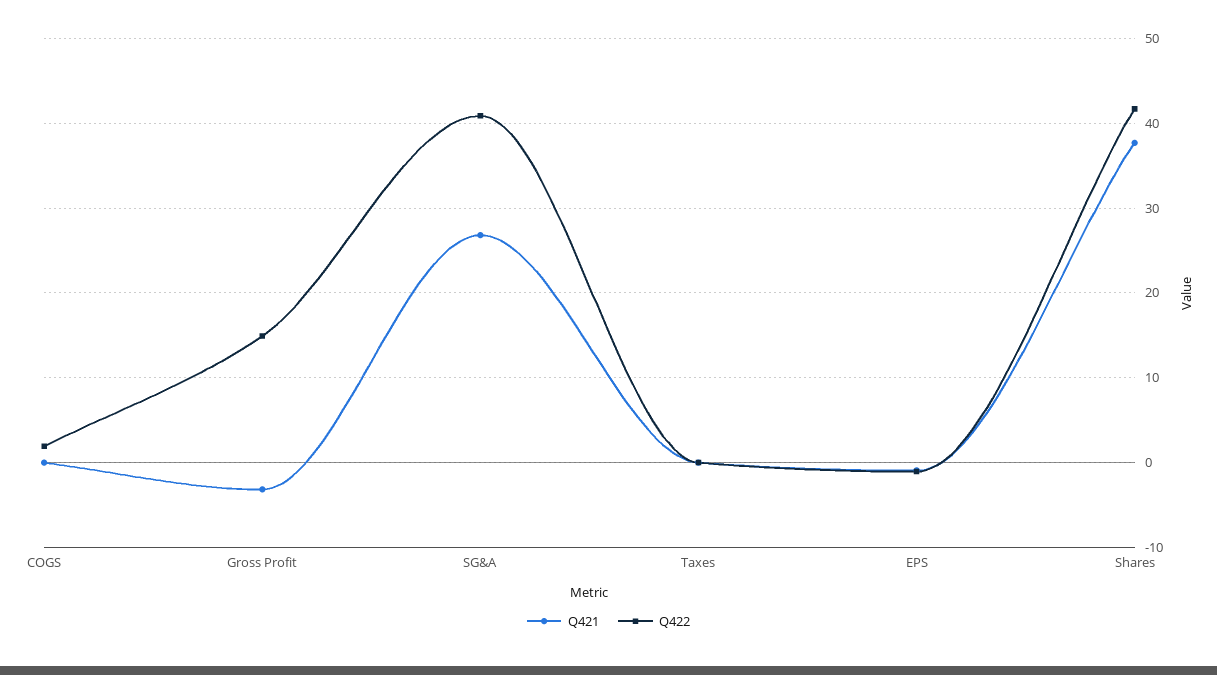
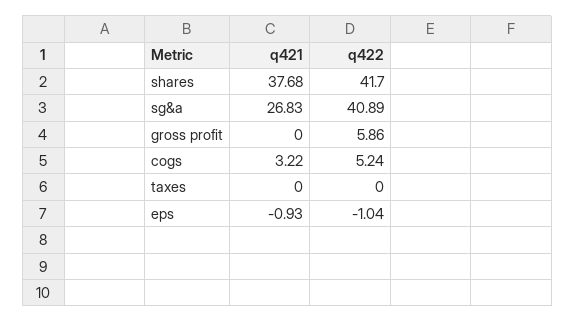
Q421, COGS: 0 -> 3.22
Q422, COGS: 2 -> 5.24
Q421, Gross Profit: -3 -> 0
Q422, Gross Profit: 15 -> 5.86

